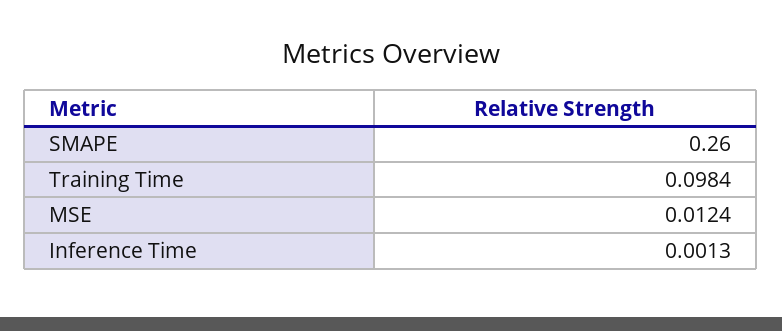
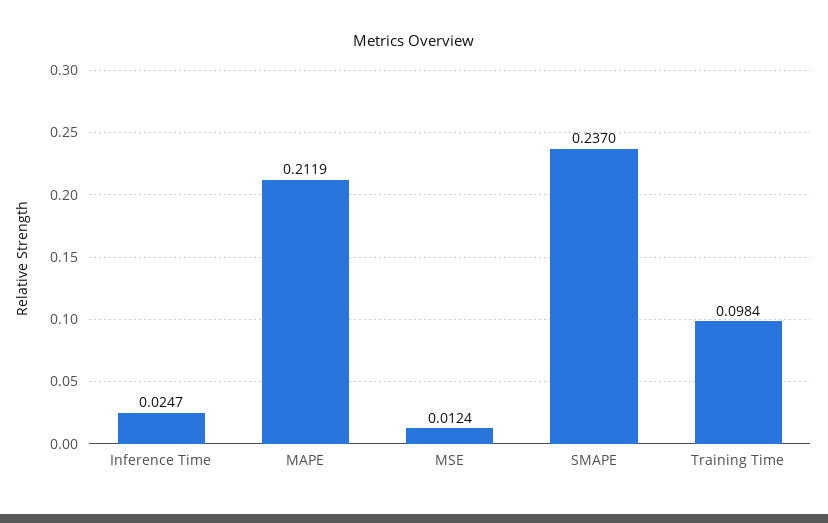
SMAPE: 0.26 -> 0.237
Inference Time: 0.0013 -> 0.0247
MAPE: none -> 0.2119

